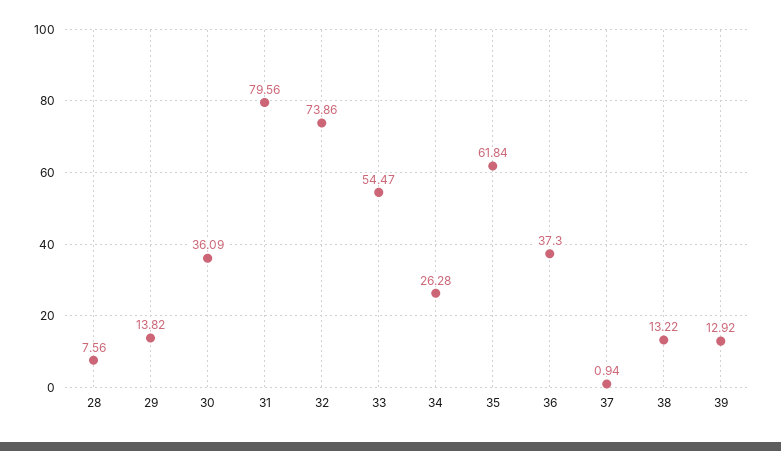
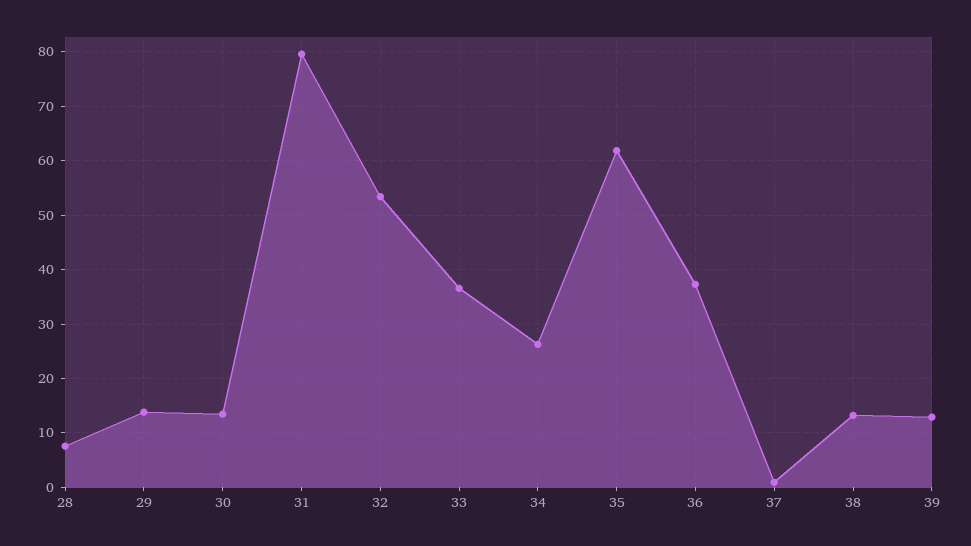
30: 36.09 -> 14
32: 73.86 -> 54
33: 54.47 -> 36

